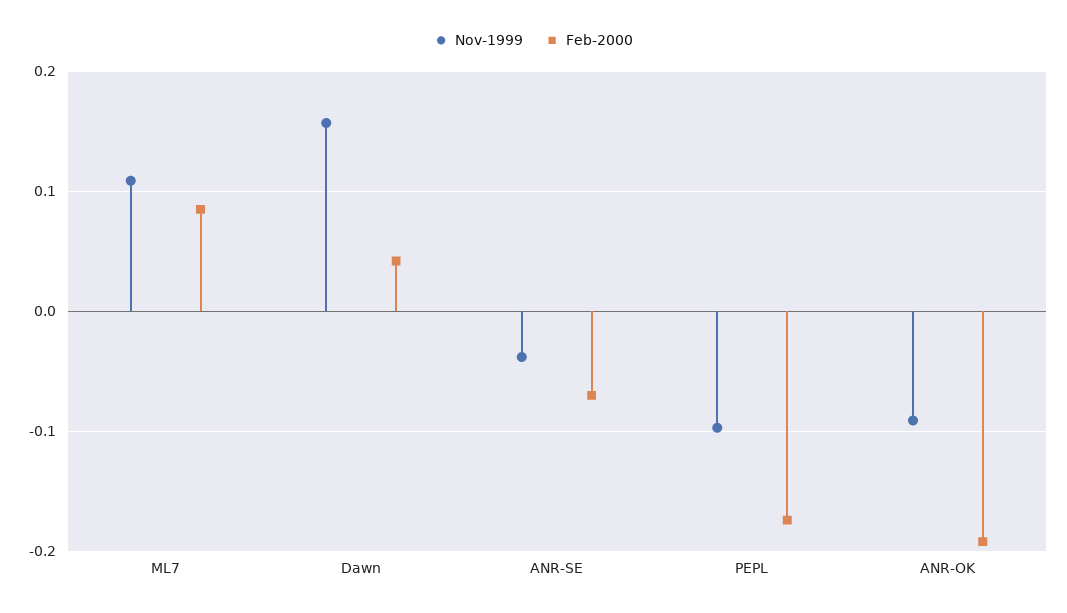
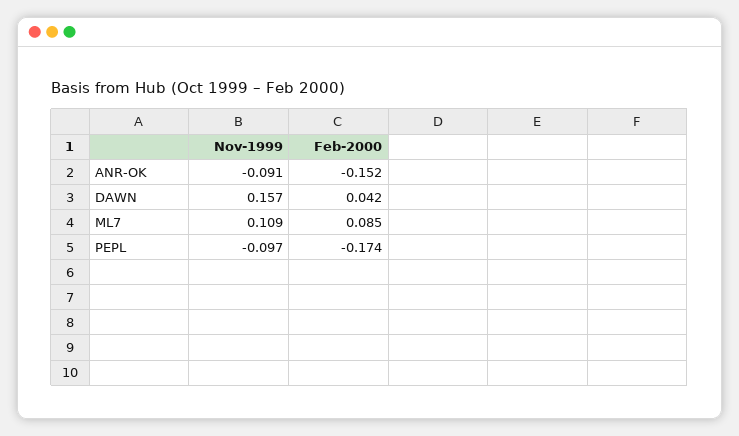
Nov-1999, ANR-SE: -0.04 -> none
Feb-2000, ANR-SE: -0.07 -> none
Feb-2000, ANR-OK: -0.19 -> -0.152

